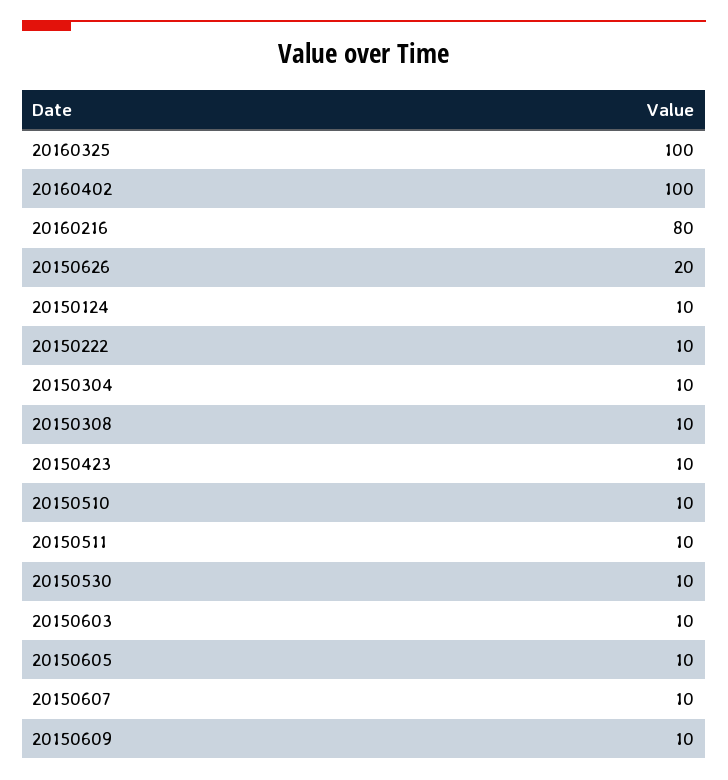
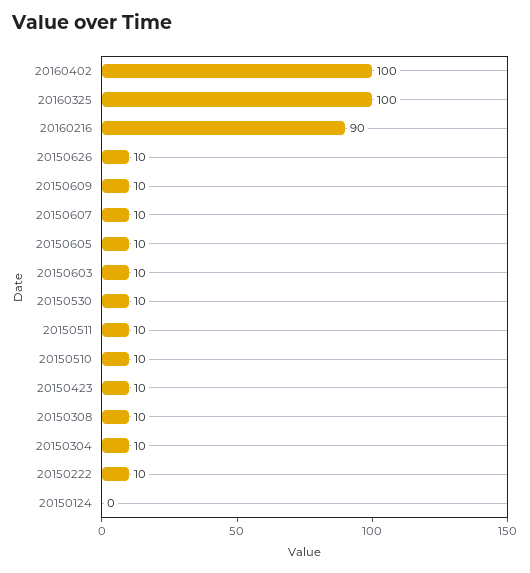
20160216: 80 -> 90
20150626: 20 -> 10
20150124: 10 -> 0

